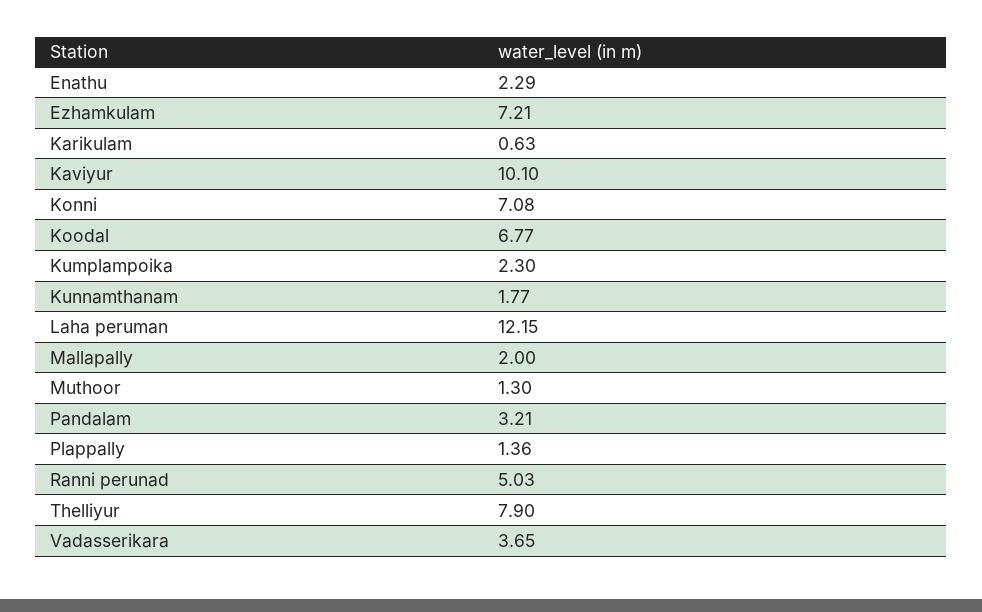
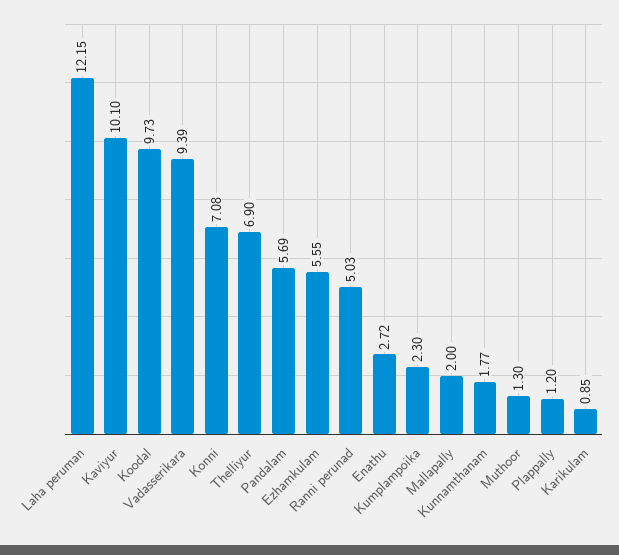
Enathu: 2.29 -> 2.72
Ezhamkulam: 7.21 -> 5.55
Karikulam: 0.63 -> 0.85
Koodal: 6.77 -> 9.73
Pandalam: 3.21 -> 5.69
Plappally: 1.36 -> 1.2
Thelliyur: 7.9 -> 6.9
Vadasserikara: 3.65 -> 9.39

